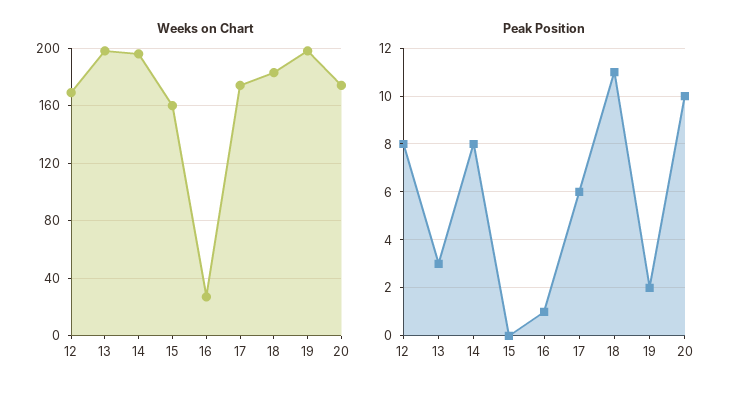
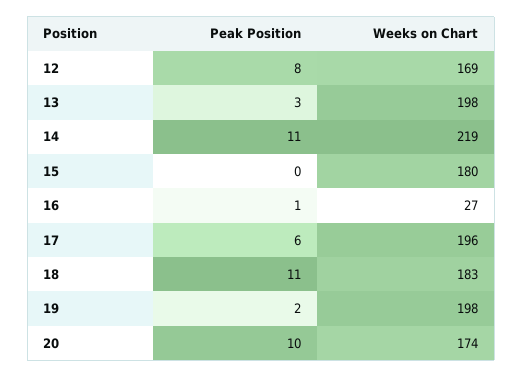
Weeks on Chart, 14: 195 -> 219
Weeks on Chart, 15: 160 -> 180
Weeks on Chart, 17: 175 -> 196
Peak Position, 14: 8 -> 11

